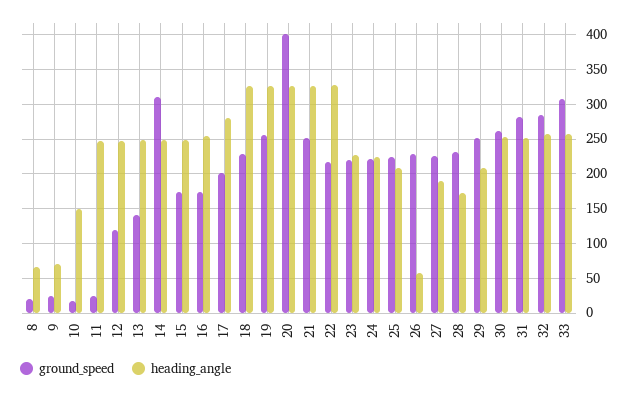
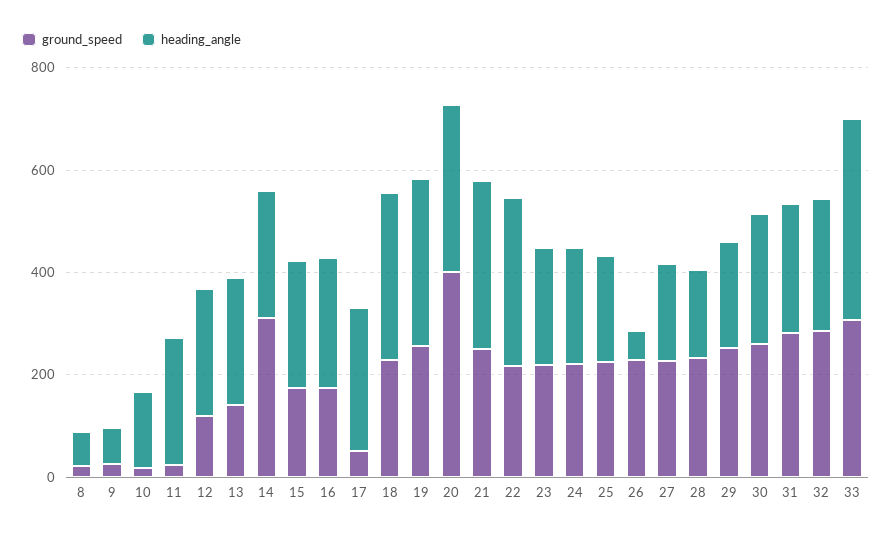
ground_speed, 17: 200 -> 50
heading_angle, 33: 260 -> 400

